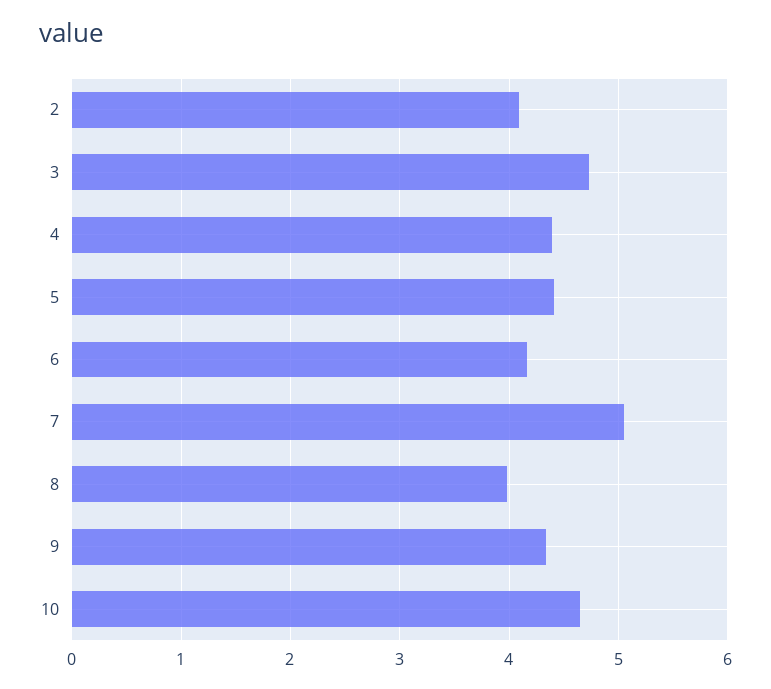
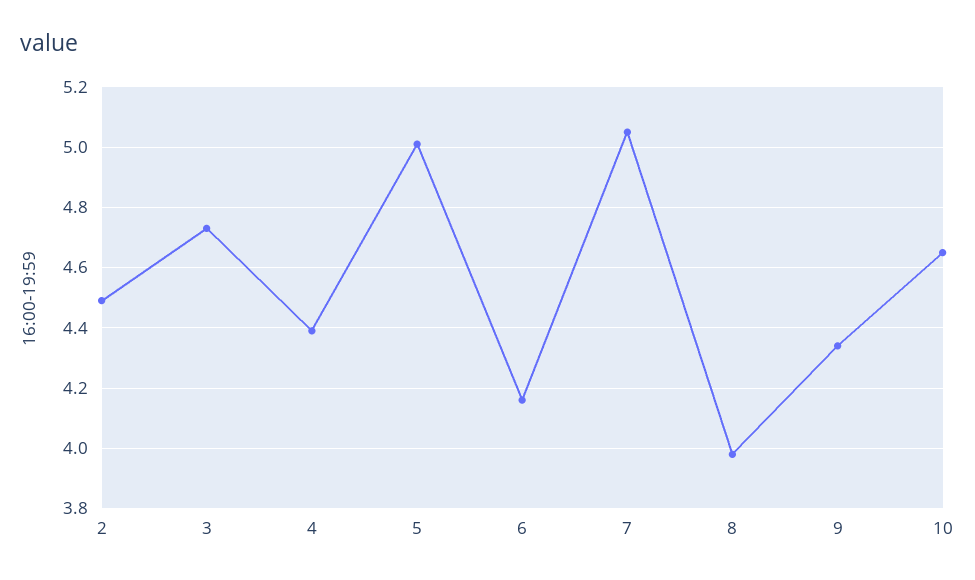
2: 4.1 -> 4.5
5: 4.4 -> 5

